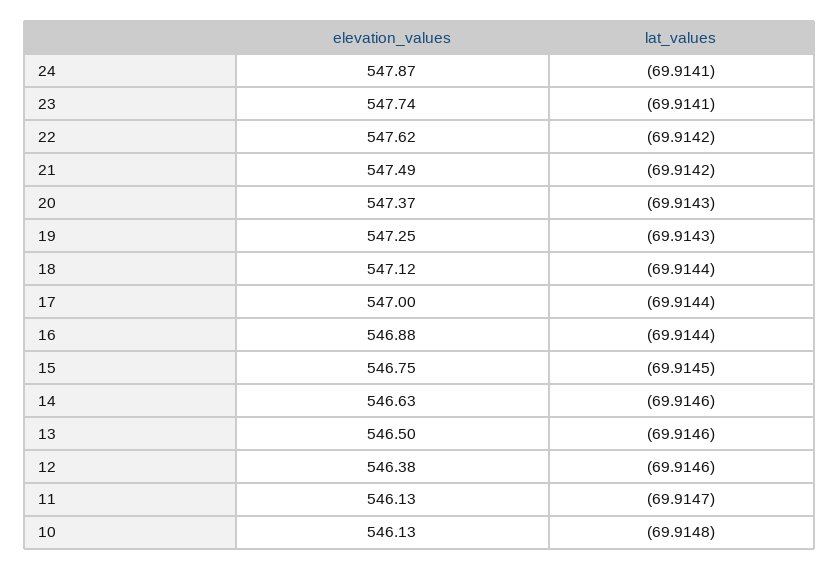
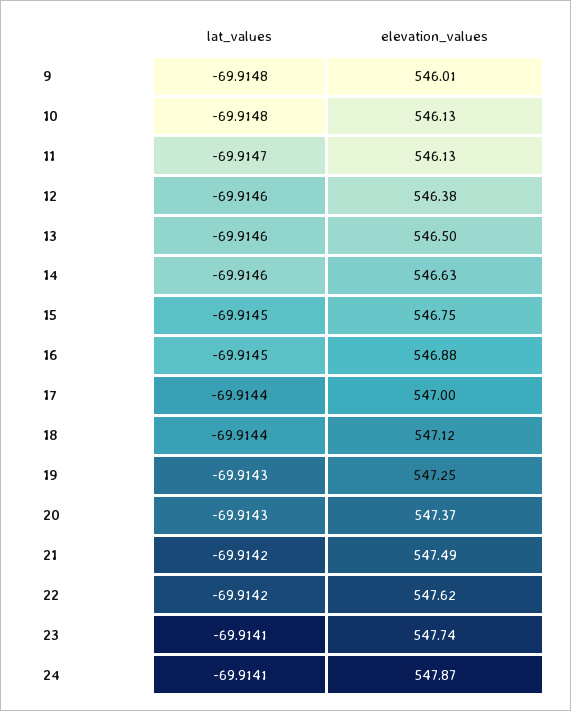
lat_values, 16: -69.9144 -> -69.9145
lat_values, 9: none -> -69.9148
elevation_values, 9: none -> 546.01

